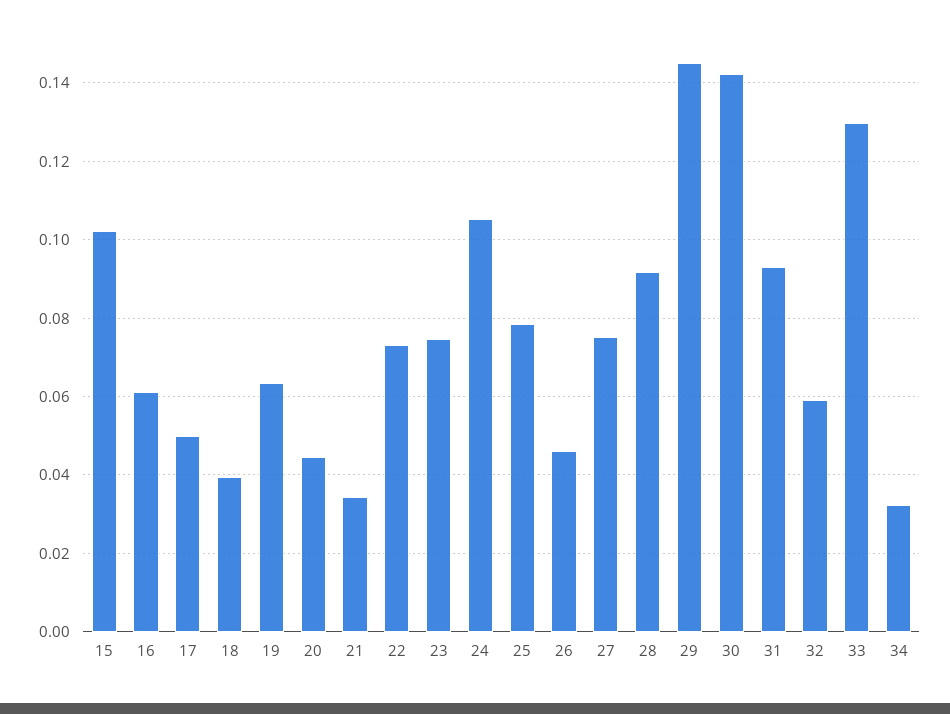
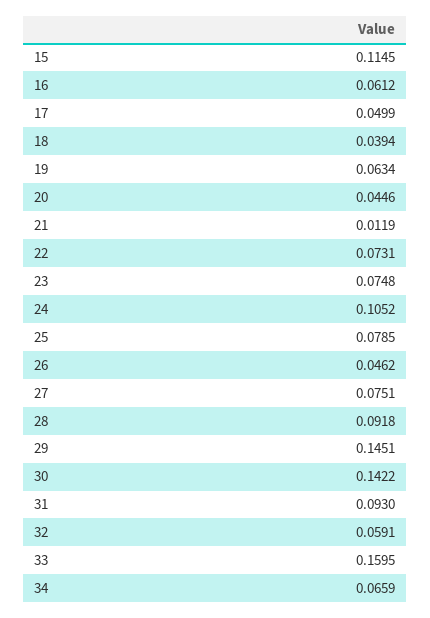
15: 0.102 -> 0.1145
21: 0.034 -> 0.0119
33: 0.13 -> 0.1595
34: 0.032 -> 0.0659

